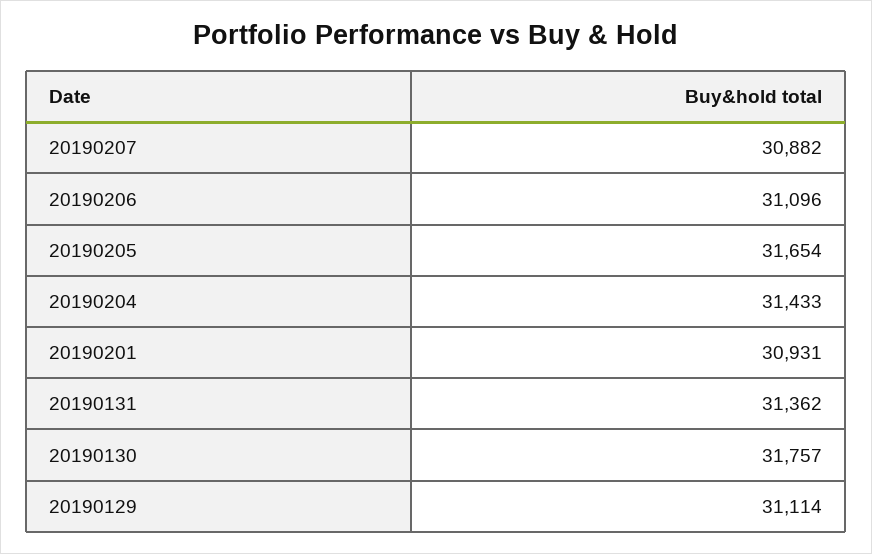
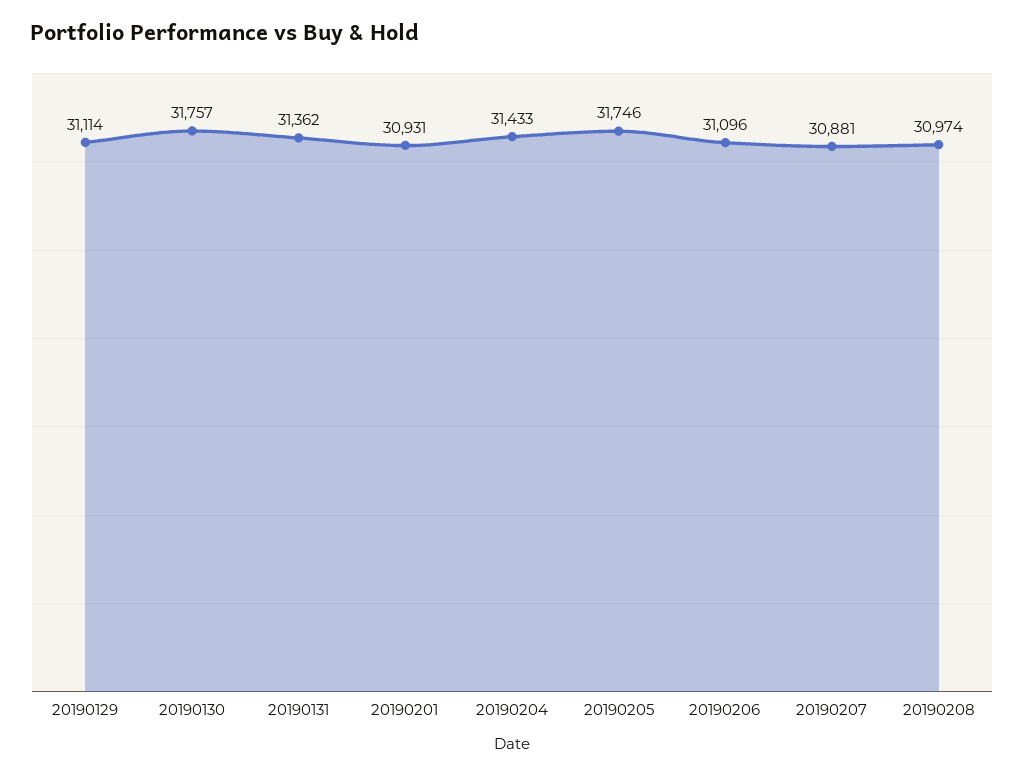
20190207: 30882 -> 30881
20190205: 31654 -> 31746
20190208: none -> 30974

